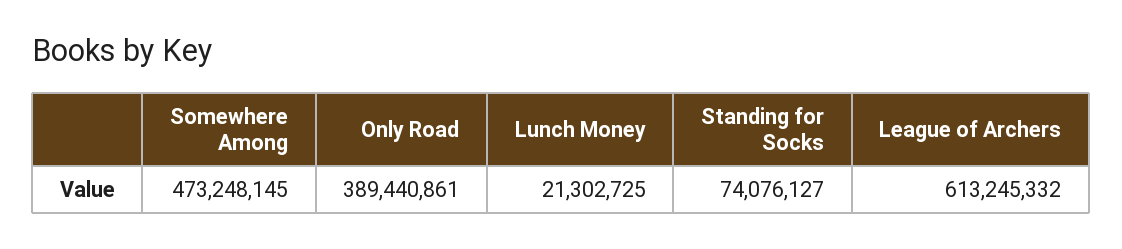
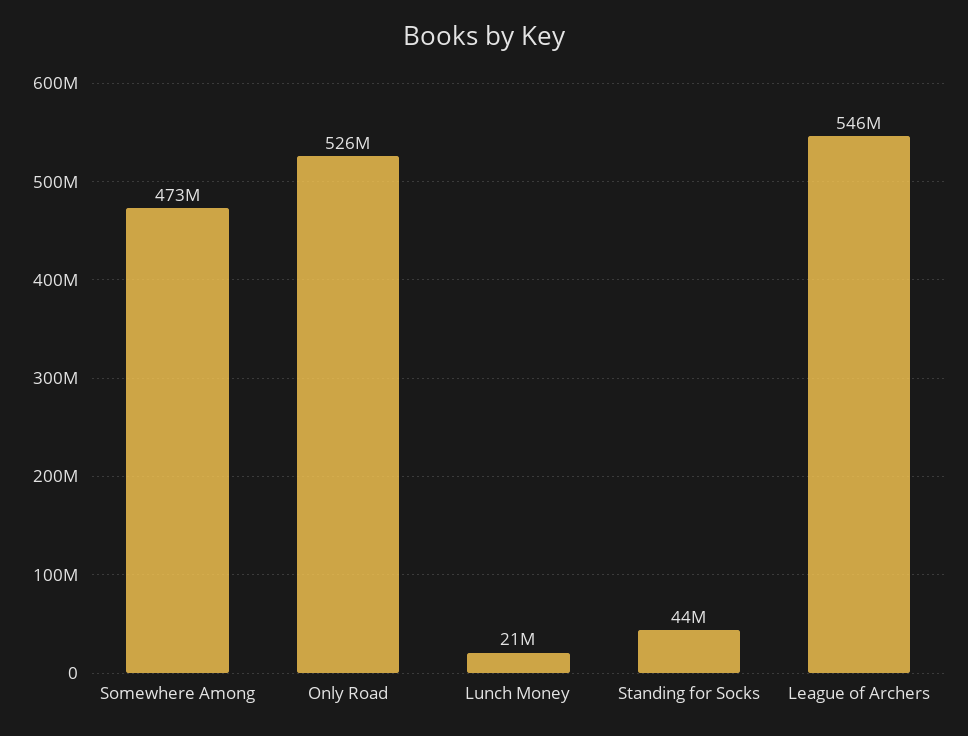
Only Road: 389440861 -> 526000000
Standing for Socks: 74076127 -> 44000000
League of Archers: 613245332 -> 546000000

